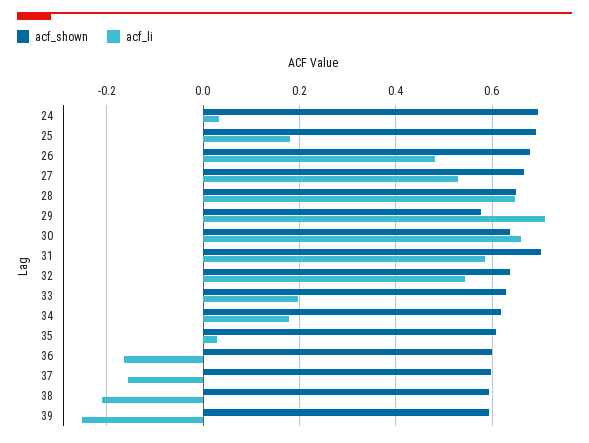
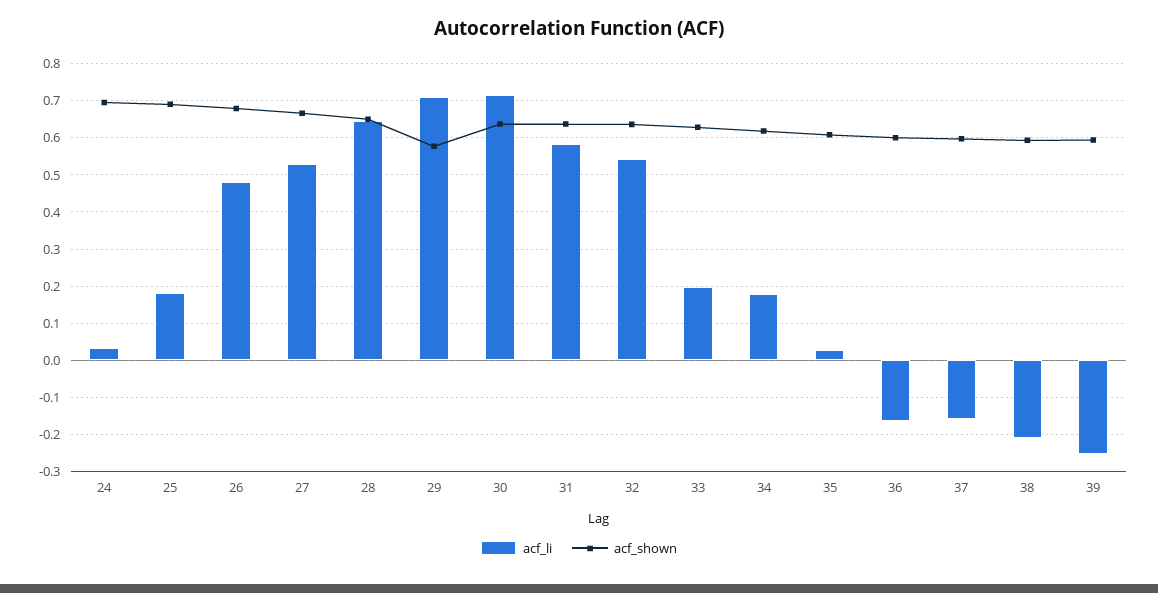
acf_li, 30: 0.66 -> 0.72
acf_shown, 31: 0.7 -> 0.64

